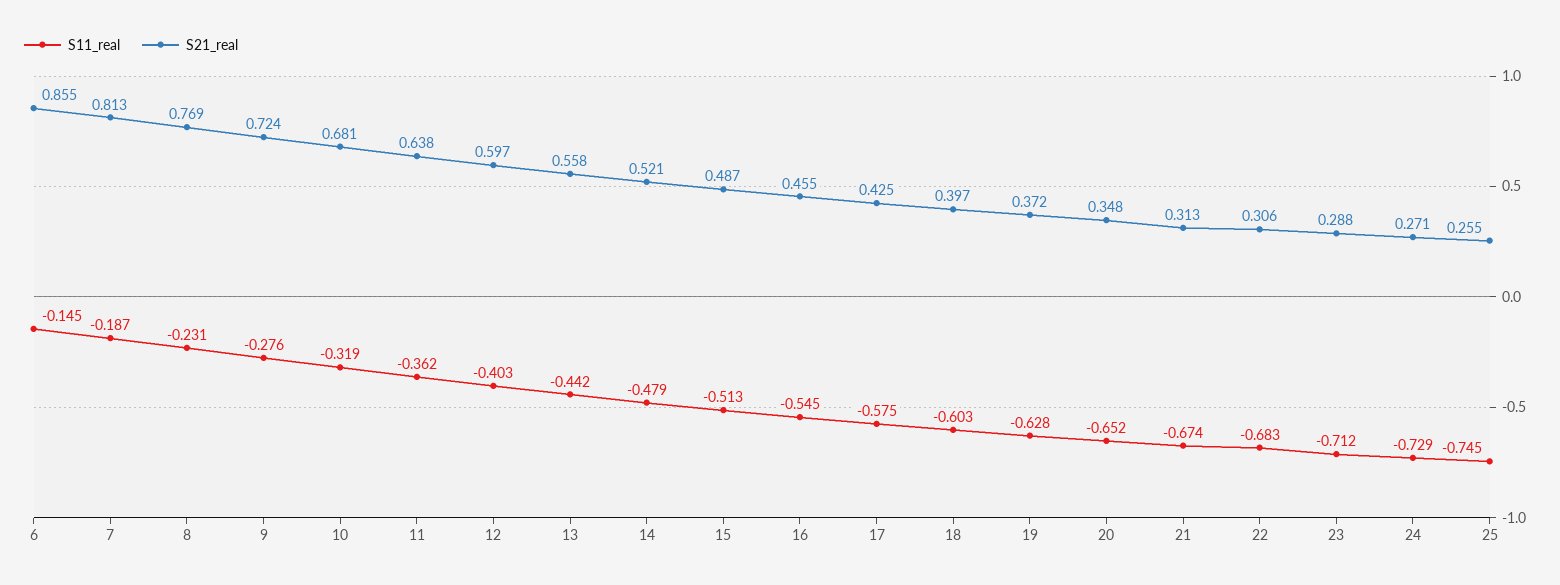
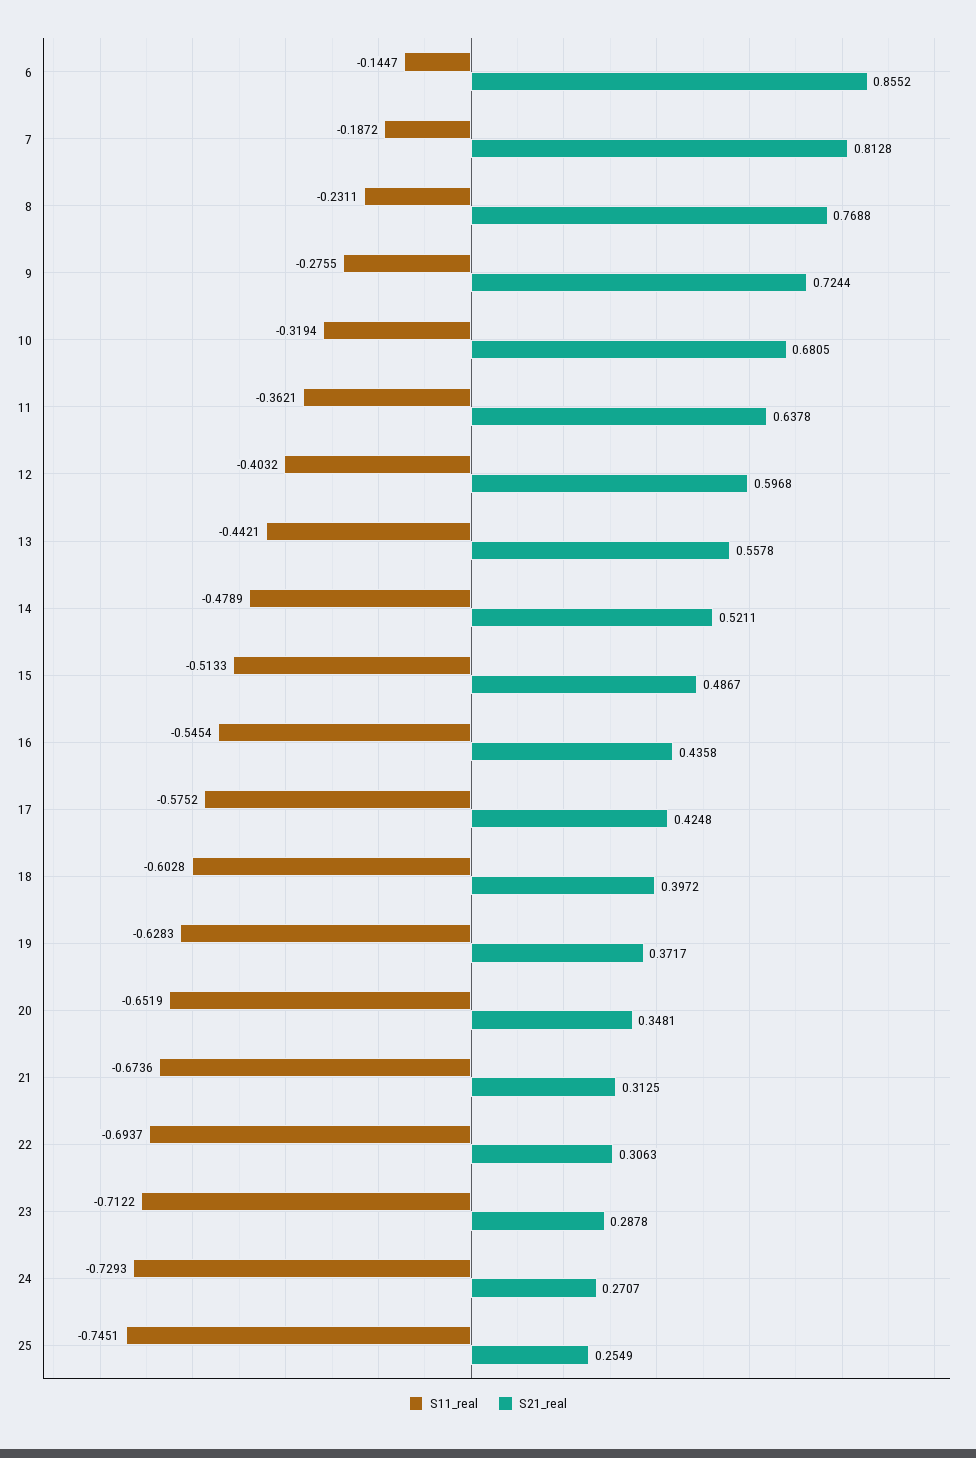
S21_real, 16: 0.455 -> 0.4358
S11_real, 22: -0.683 -> -0.6937

